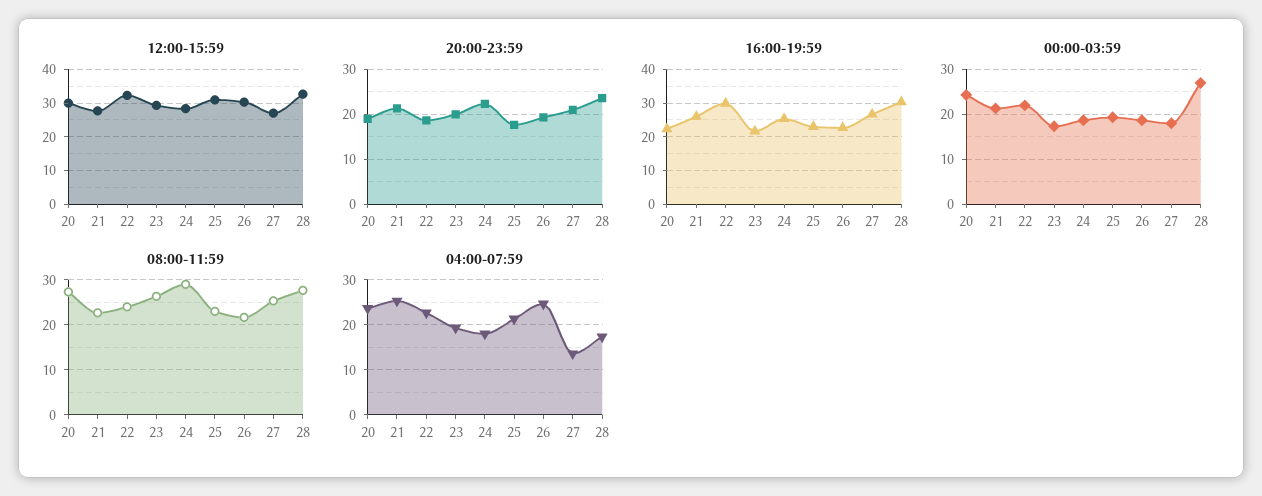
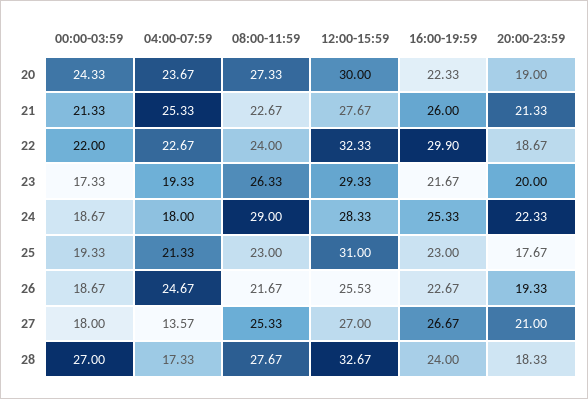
12:00-15:59, 26: 30 -> 25.53
20:00-23:59, 28: 24 -> 18.33
16:00-19:59, 28: 30 -> 24

